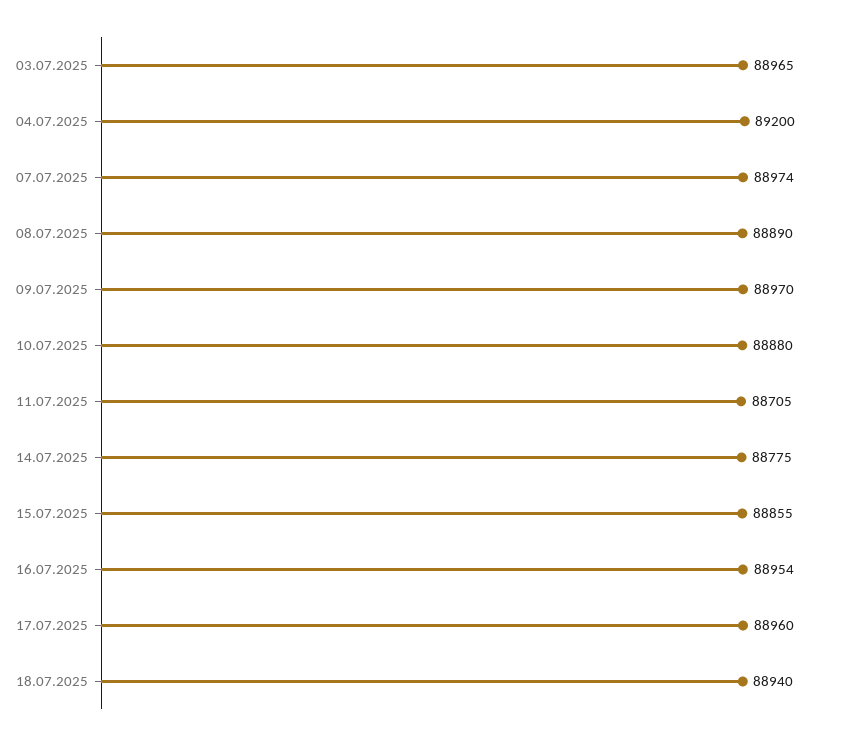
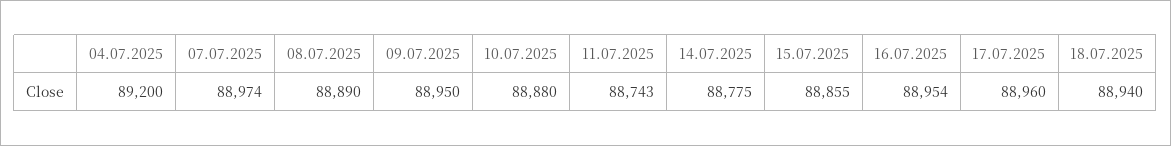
03.07.2025: 88965 -> none
09.07.2025: 88970 -> 88950
11.07.2025: 88705 -> 88743

